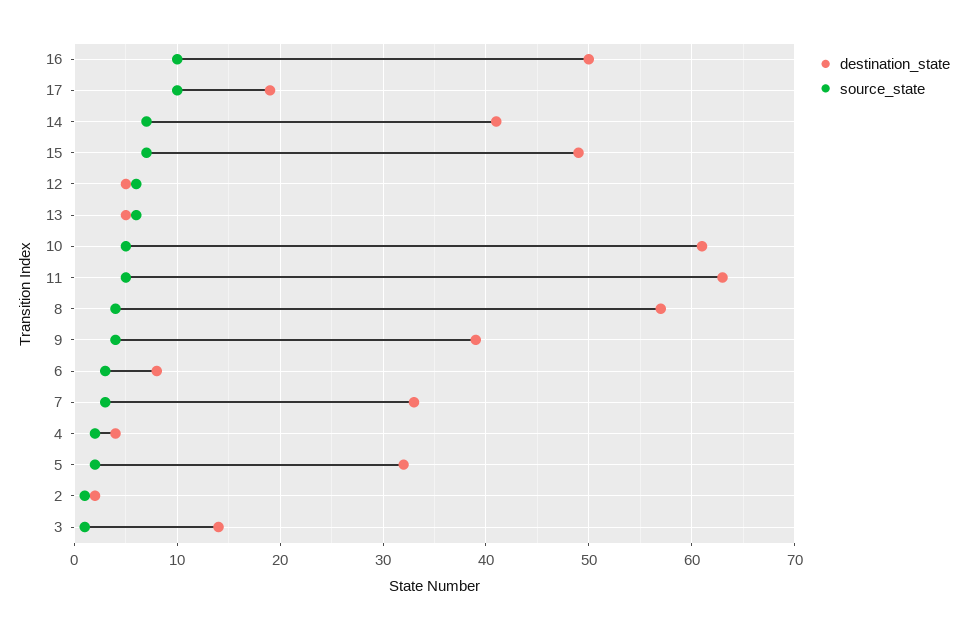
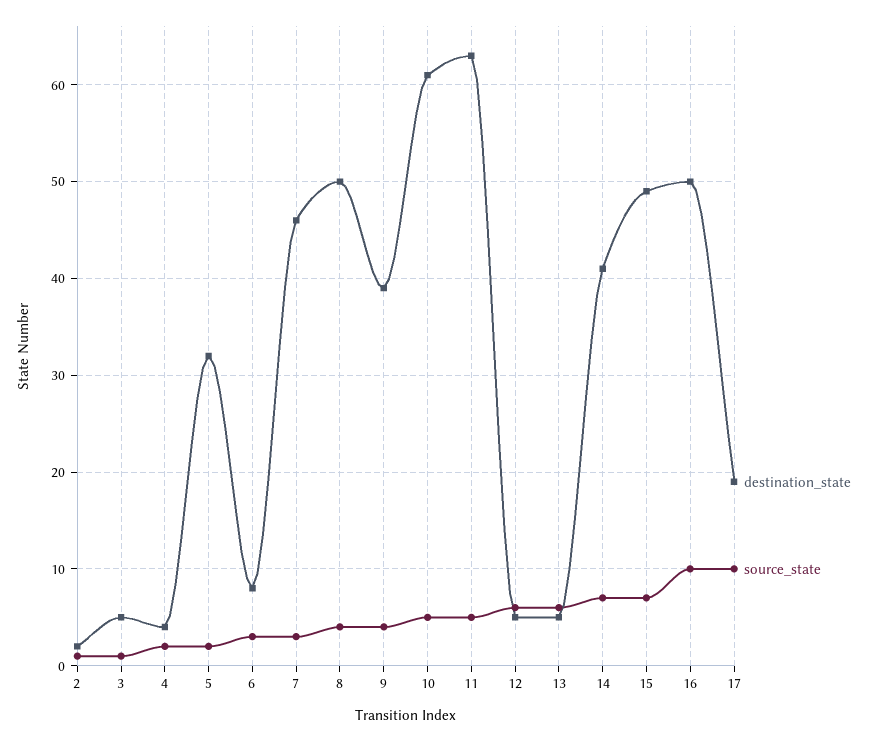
destination_state, 8: 57 -> 50
destination_state, 7: 33 -> 46
destination_state, 3: 14 -> 5

